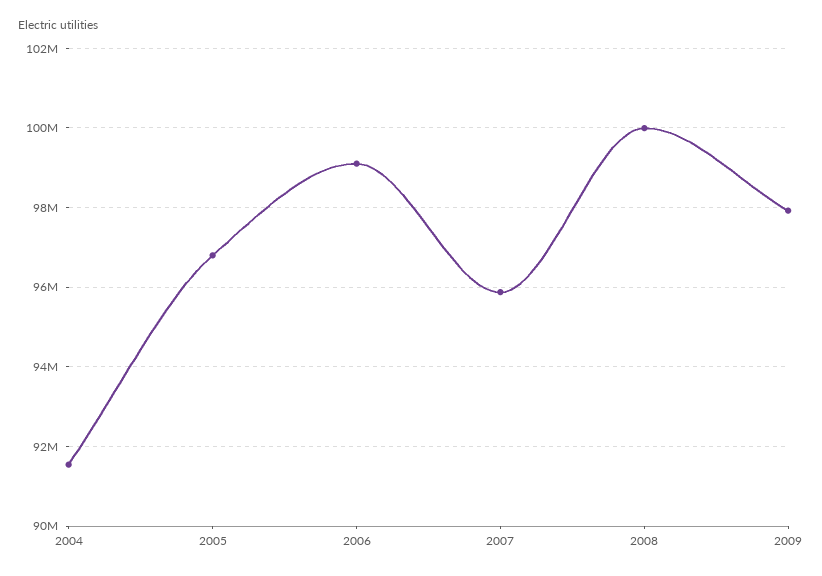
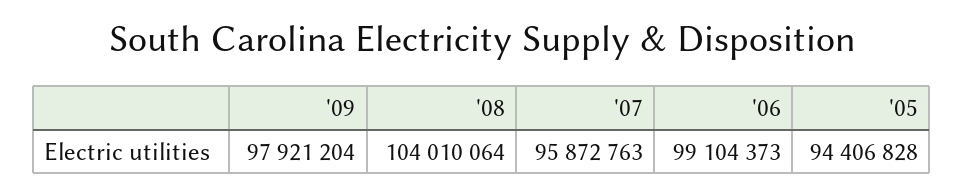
2004: 91600000 -> none
2005: 96800000 -> 94406828
2008: 100000000 -> 104010064

